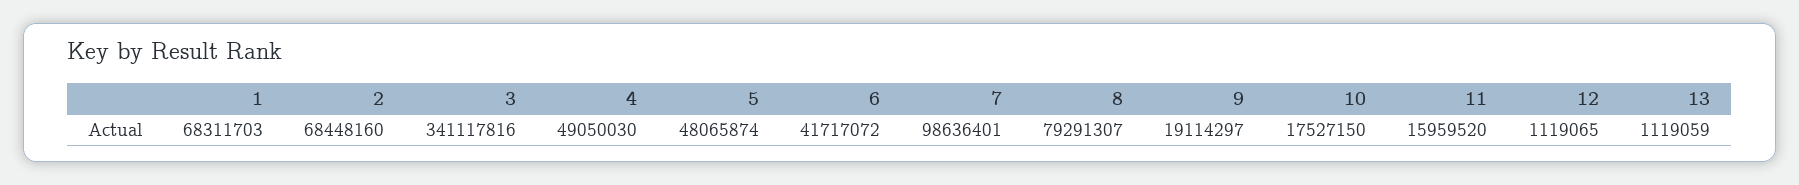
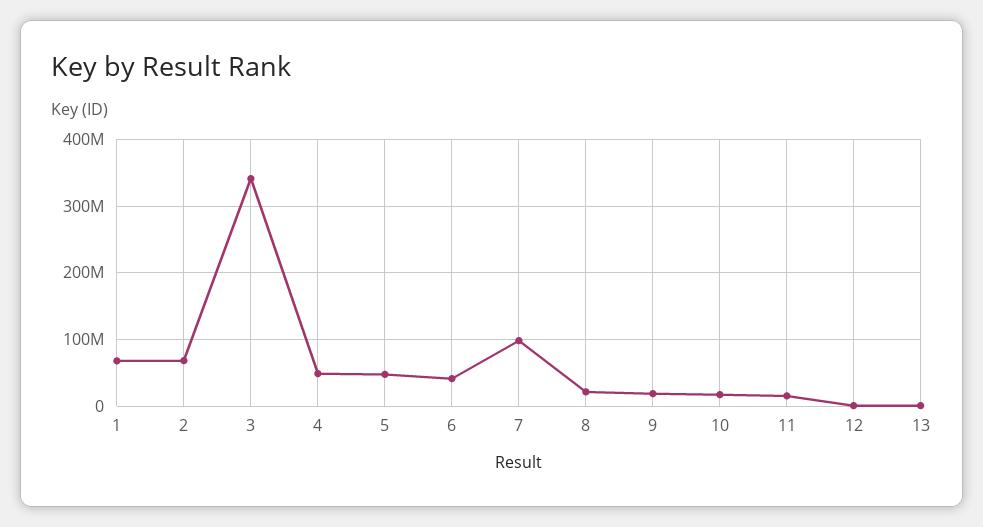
8: 79291307 -> 20000000

